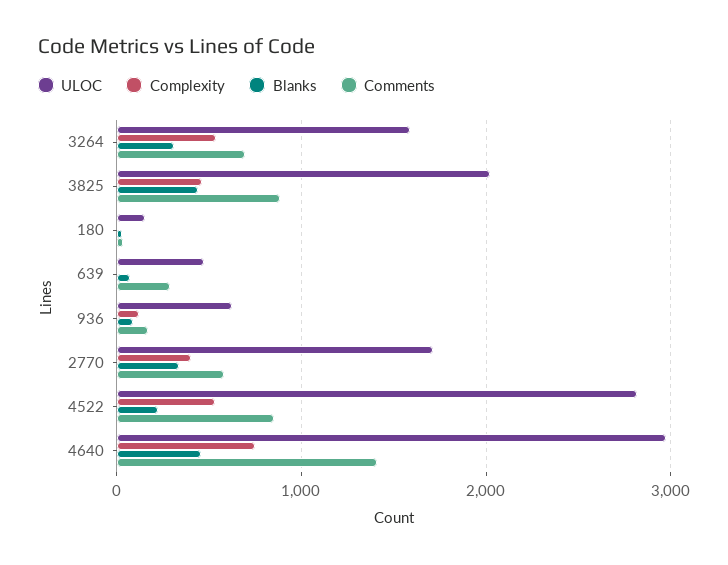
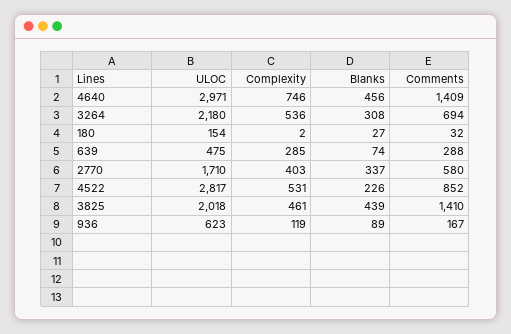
ULOC, 3264: 1600 -> 2180
Comments, 3825: 900 -> 1410
Complexity, 639: 0 -> 285

